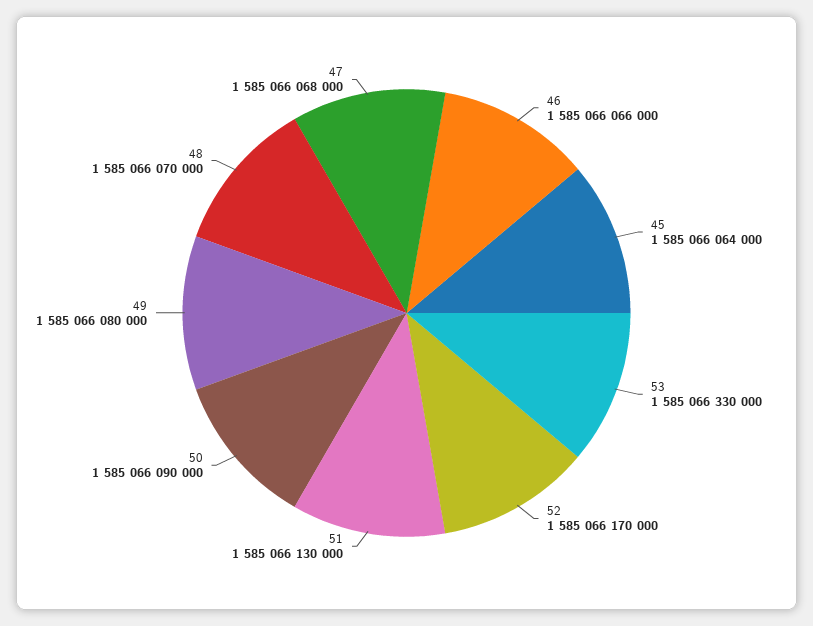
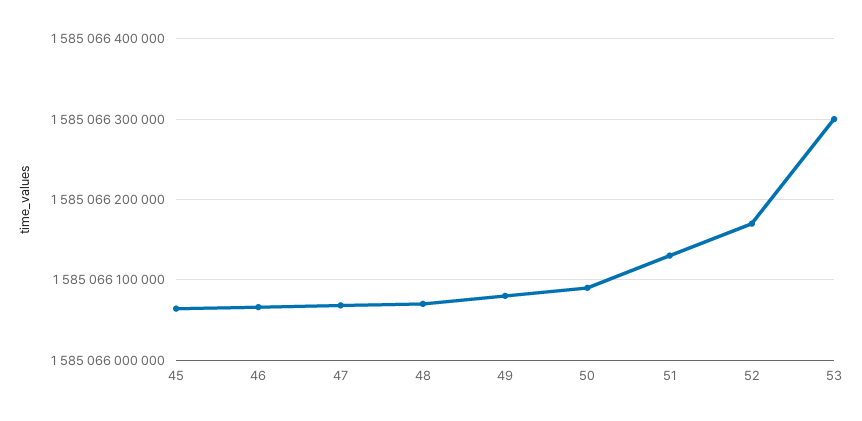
53: 1585066330000 -> 1585066300000

